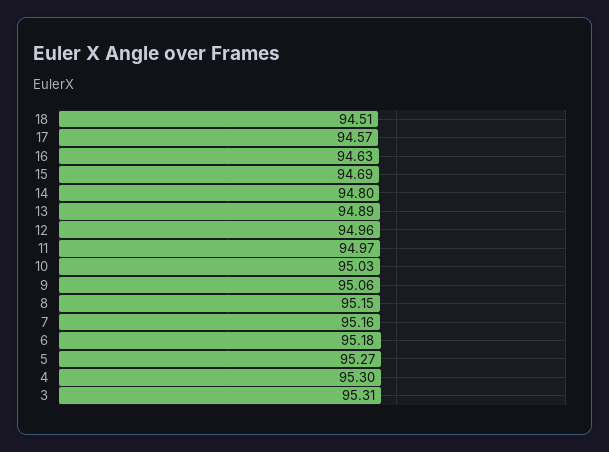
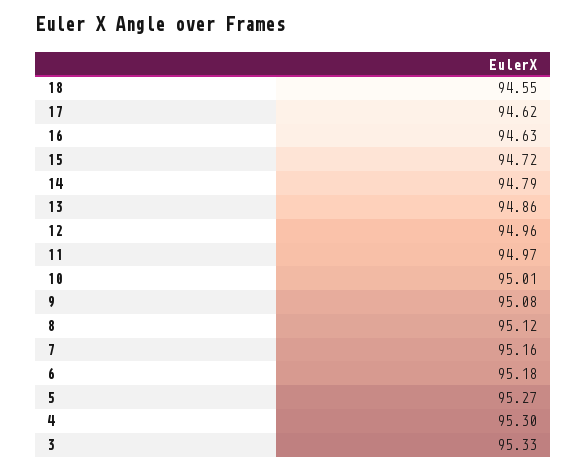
18: 94.51 -> 94.55
17: 94.57 -> 94.62
15: 94.69 -> 94.72
14: 94.8 -> 94.79
13: 94.89 -> 94.86
10: 95.03 -> 95.01
9: 95.06 -> 95.08
8: 95.15 -> 95.12
3: 95.31 -> 95.33

